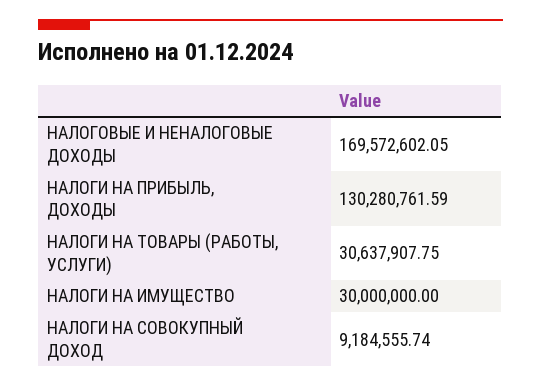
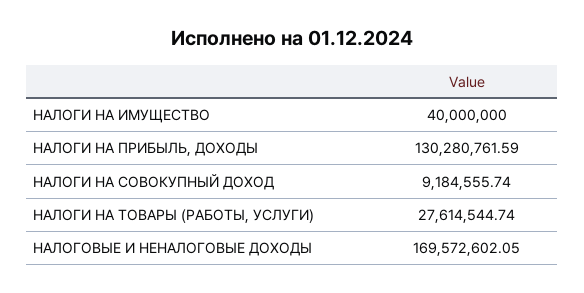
НАЛОГИ НА ТОВАРЫ (РАБОТЫ, УСЛУГИ): 30637907.75 -> 27614544.74
НАЛОГИ НА ИМУЩЕСТВО: 30000000 -> 40000000

